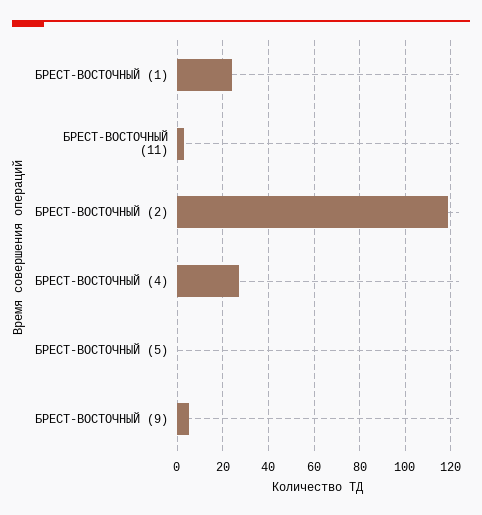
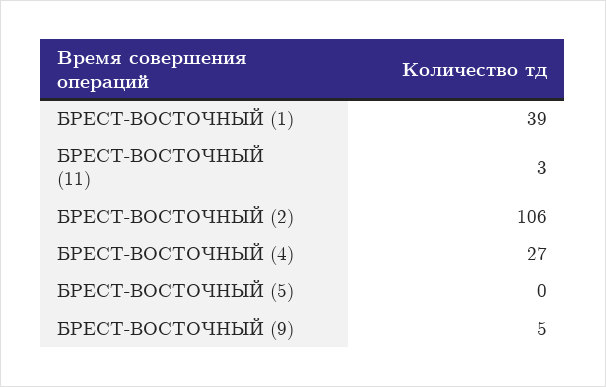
БРЕСТ-ВОСТОЧНЫЙ (1): 25 -> 39
БРЕСТ-ВОСТОЧНЫЙ (2): 120 -> 106

